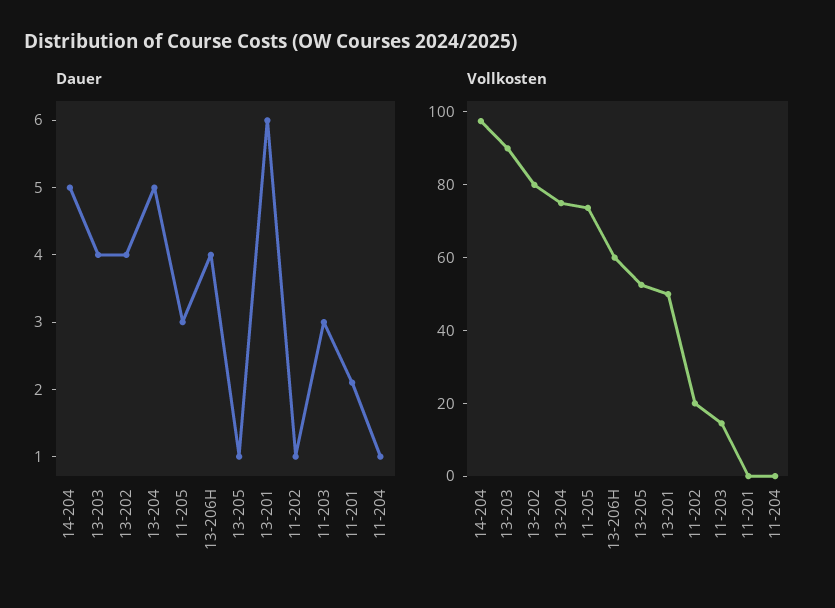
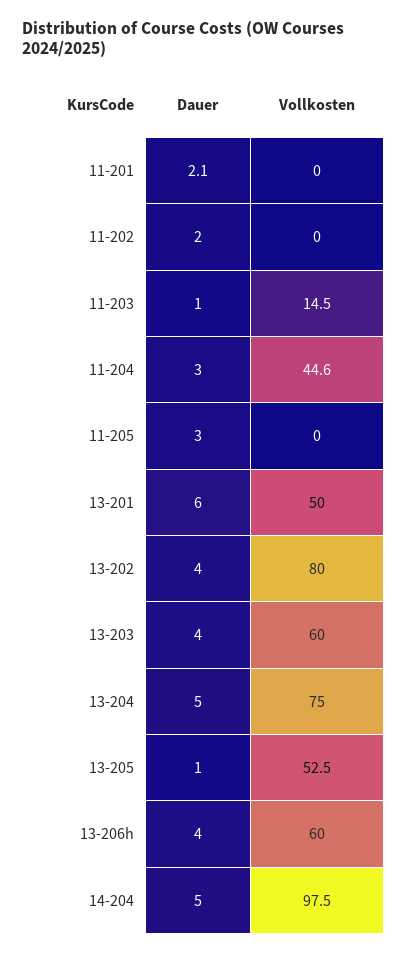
Dauer, 11-202: 1 -> 2
Dauer, 11-203: 3 -> 1
Dauer, 11-204: 1 -> 3
Vollkosten, 13-203: 90 -> 60
Vollkosten, 11-205: 75 -> 0
Vollkosten, 11-202: 20 -> 0
Vollkosten, 11-204: 0 -> 44.6

